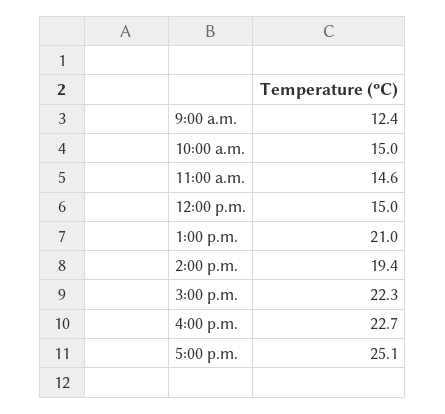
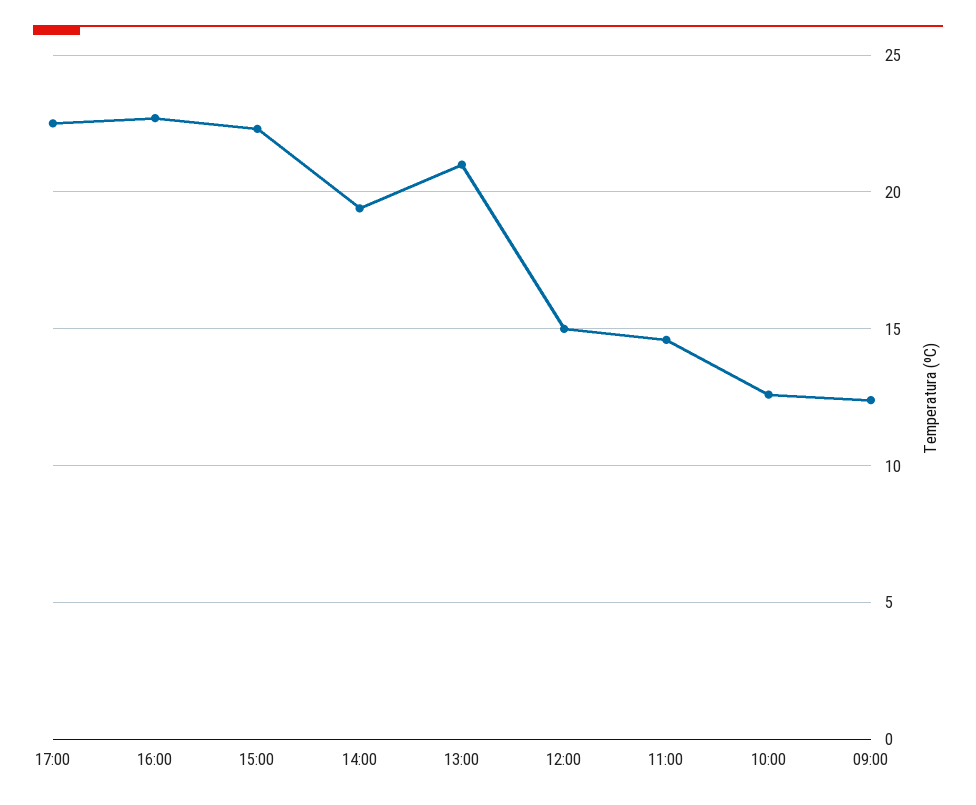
10:00 a.m.: 15 -> 12.5
5:00 p.m.: 25.1 -> 22.5

